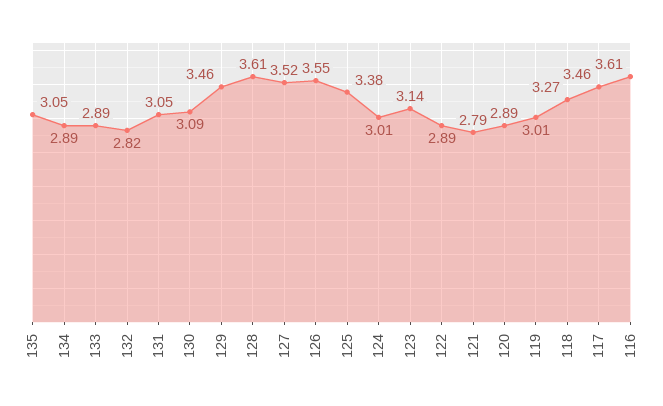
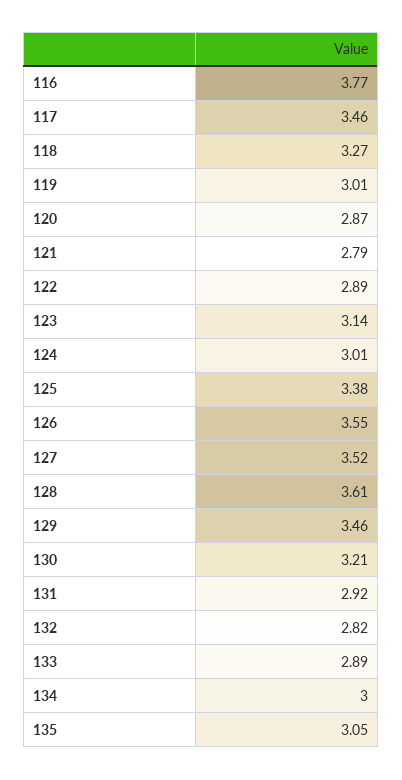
134: 2.89 -> 3
131: 3.05 -> 2.92
130: 3.09 -> 3.21
120: 2.89 -> 2.87
116: 3.61 -> 3.77

